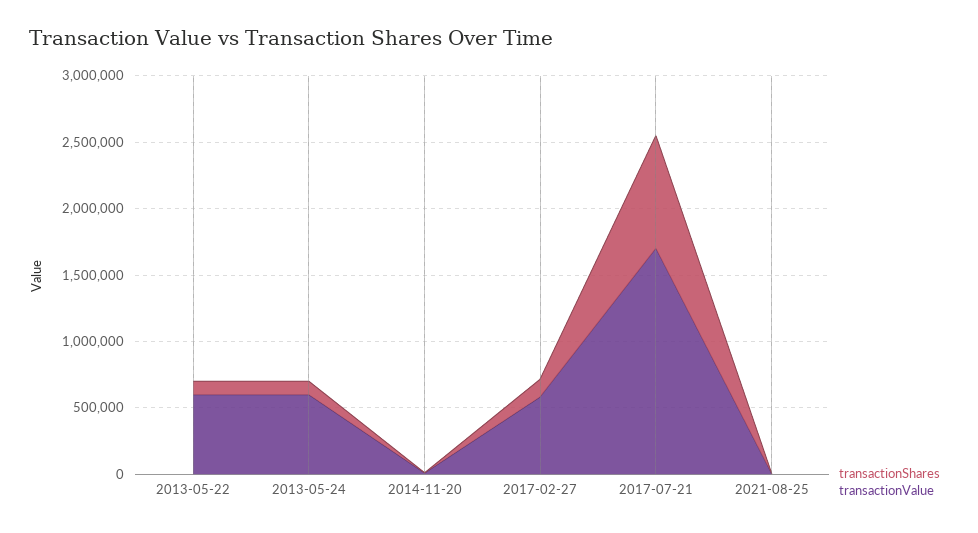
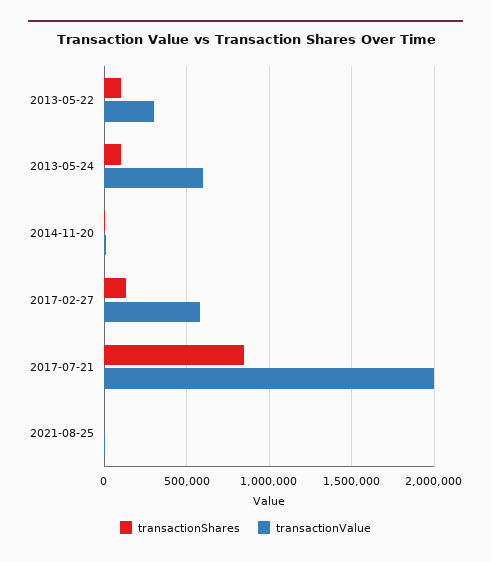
transactionValue, 2013-05-22: 600000 -> 300000
transactionValue, 2017-07-21: 1700000 -> 2000000

